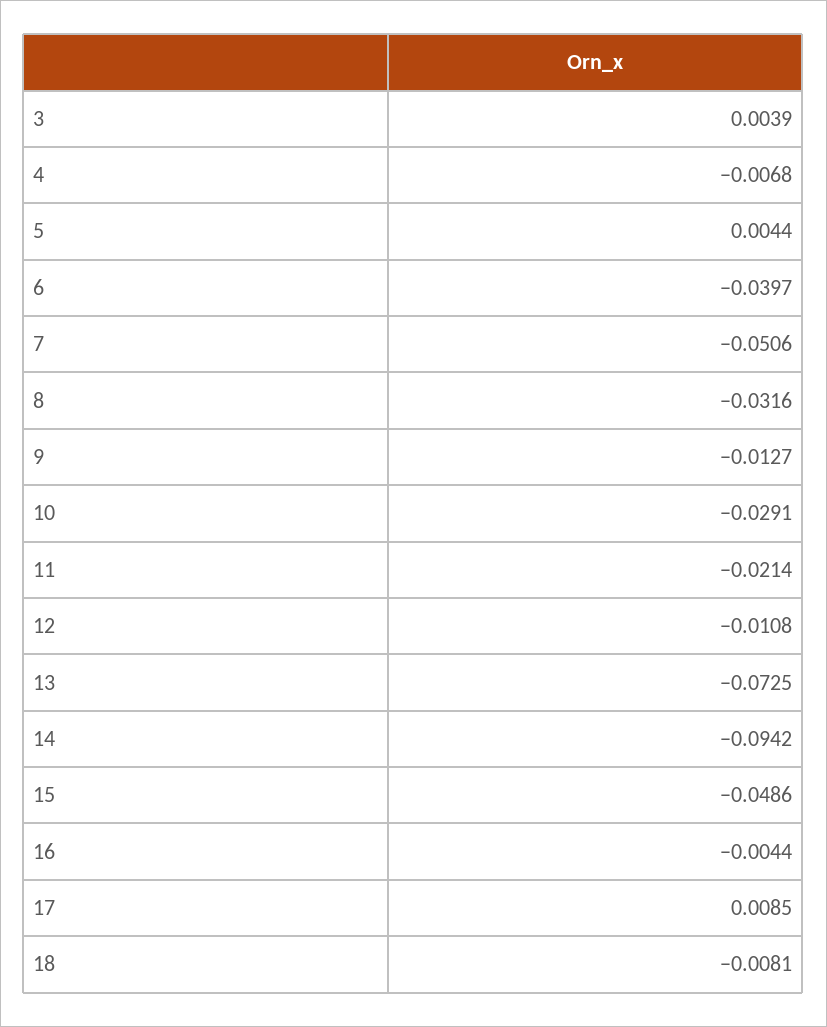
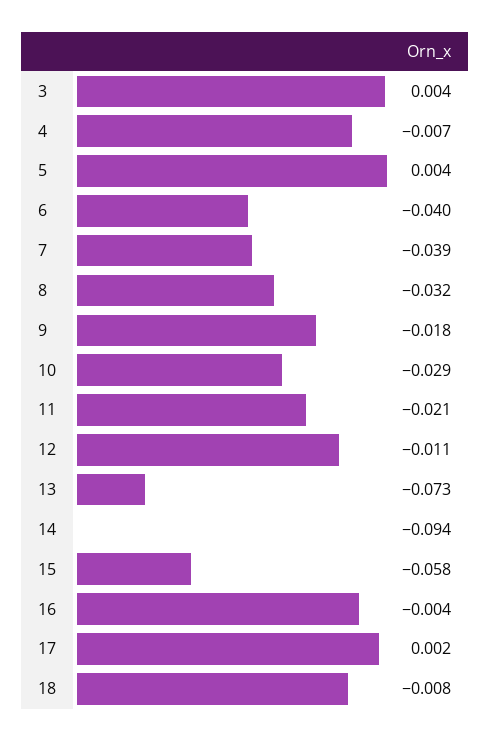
7: -0.0506 -> -0.039
9: -0.0127 -> -0.018
15: -0.0486 -> -0.058
17: 0.0085 -> 0.002

